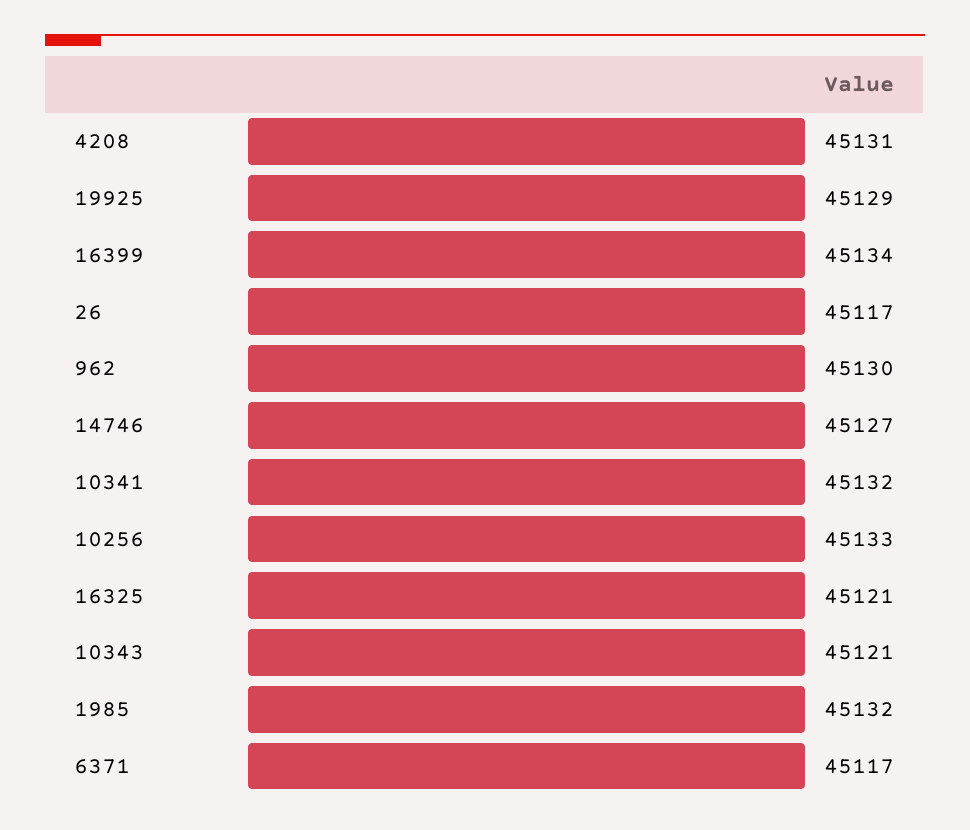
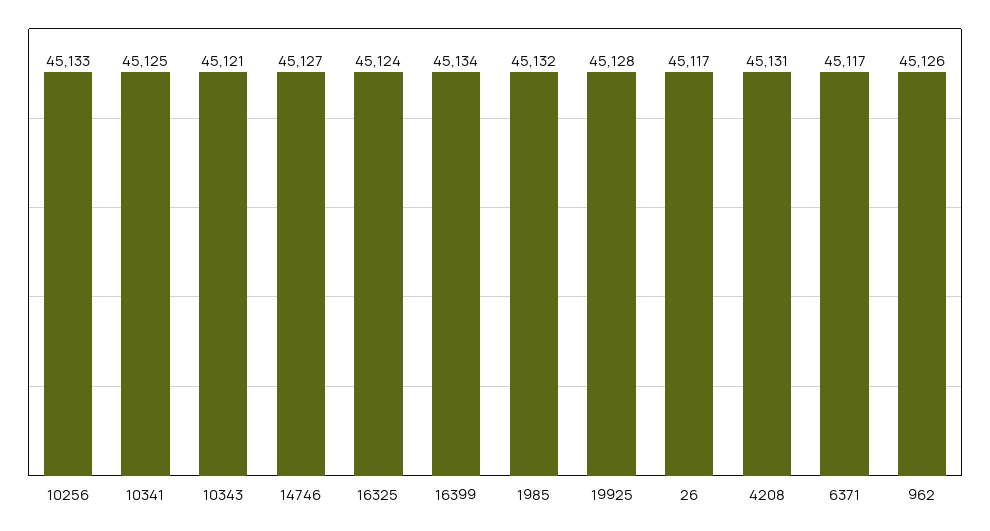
19925: 45129 -> 45128
962: 45130 -> 45126
10341: 45132 -> 45125
16325: 45121 -> 45124

